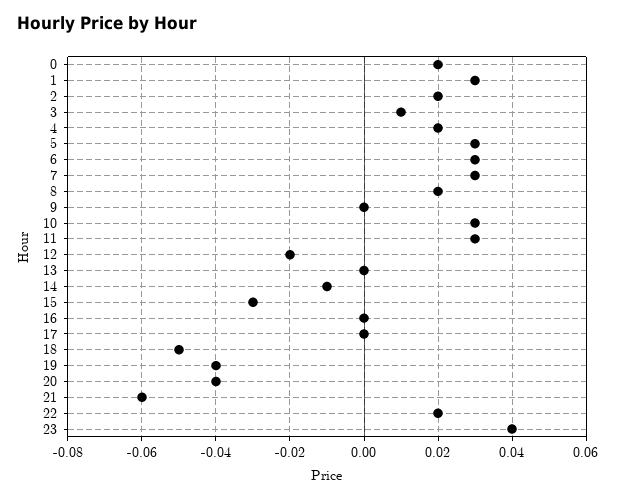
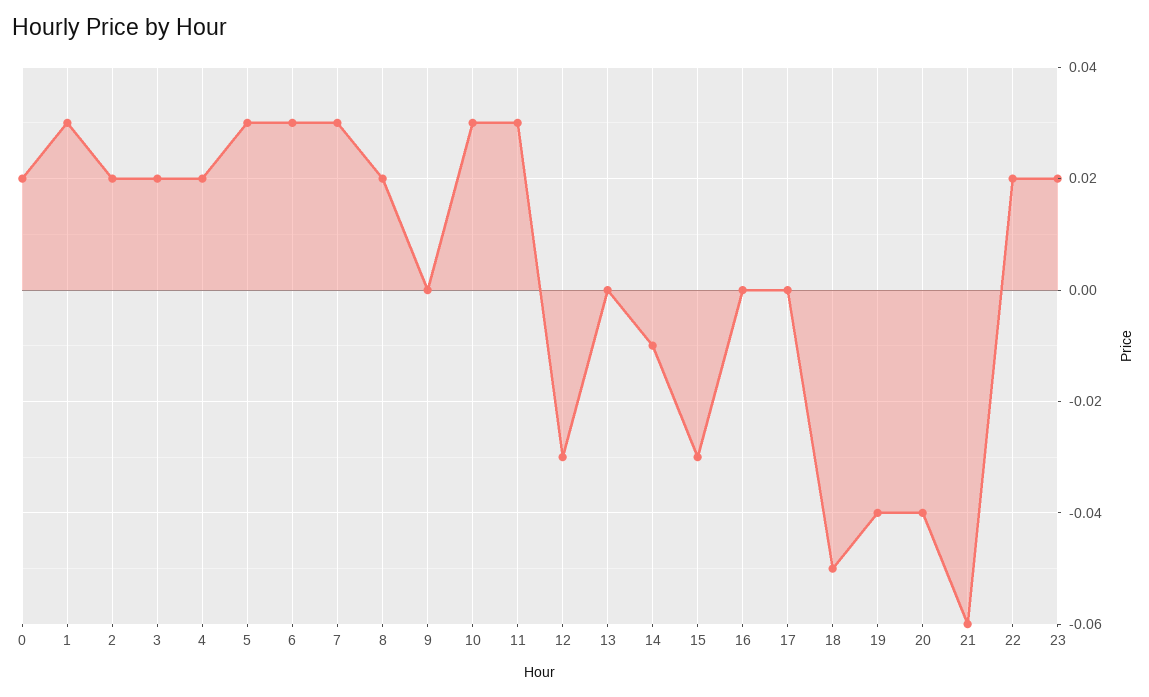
3: 0.01 -> 0.02
12: -0.02 -> -0.03
23: 0.04 -> 0.02

